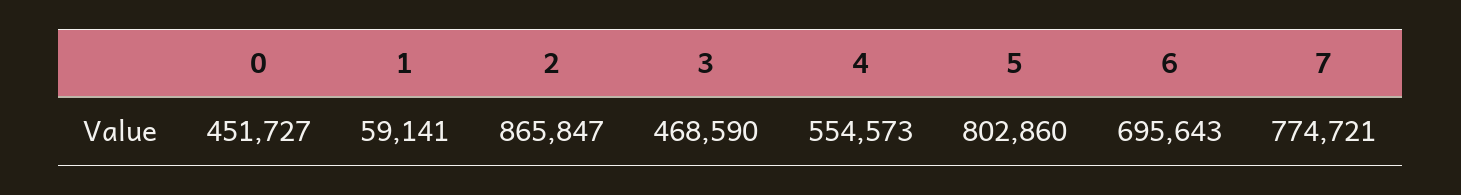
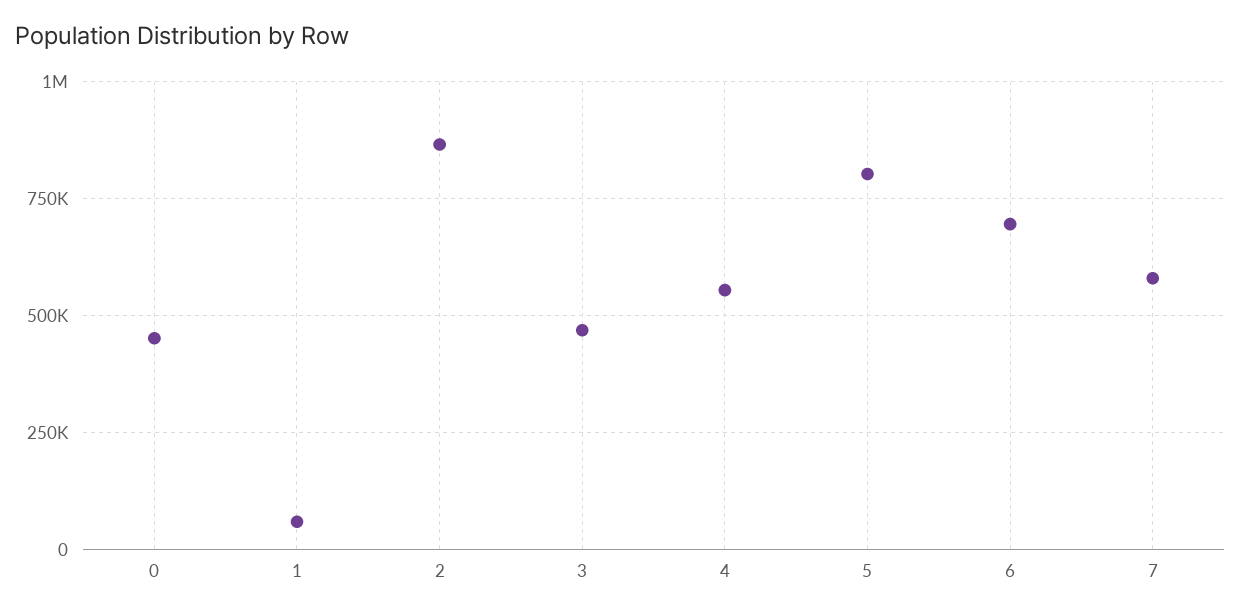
7: 774721 -> 575000

